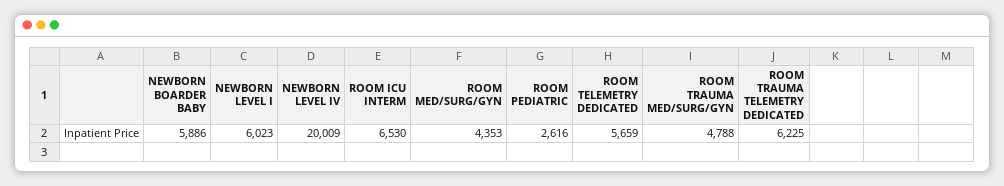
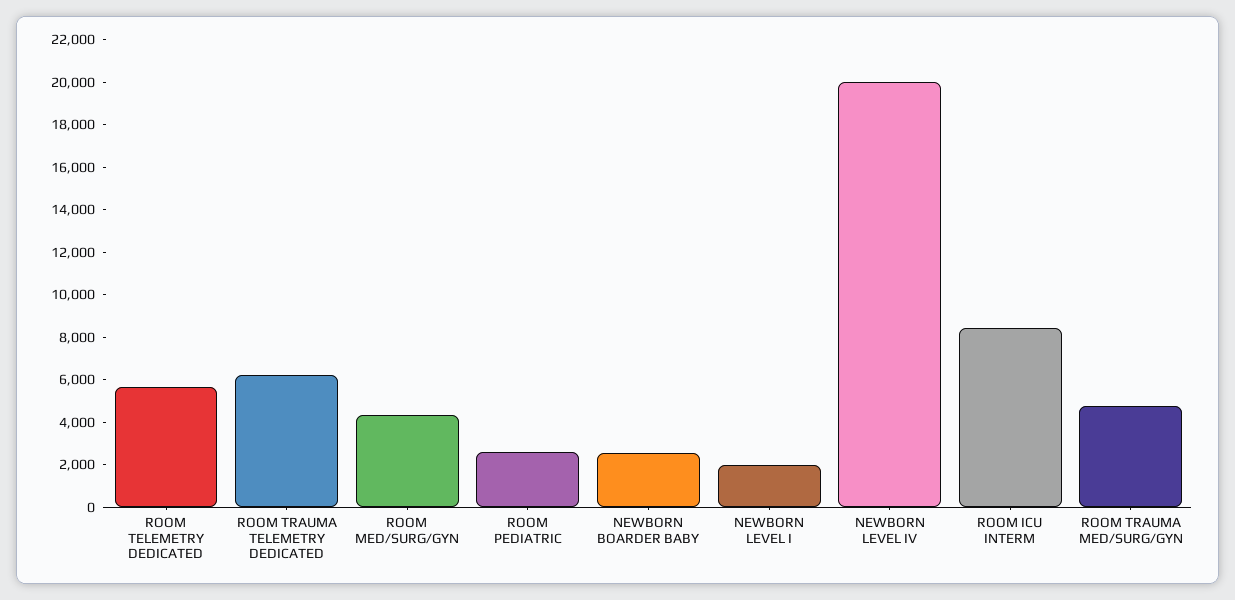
NEWBORN BOARDER BABY: 5886 -> 2500
NEWBORN LEVEL I: 6023 -> 2000
ROOM ICU INTERM: 6530 -> 8500

